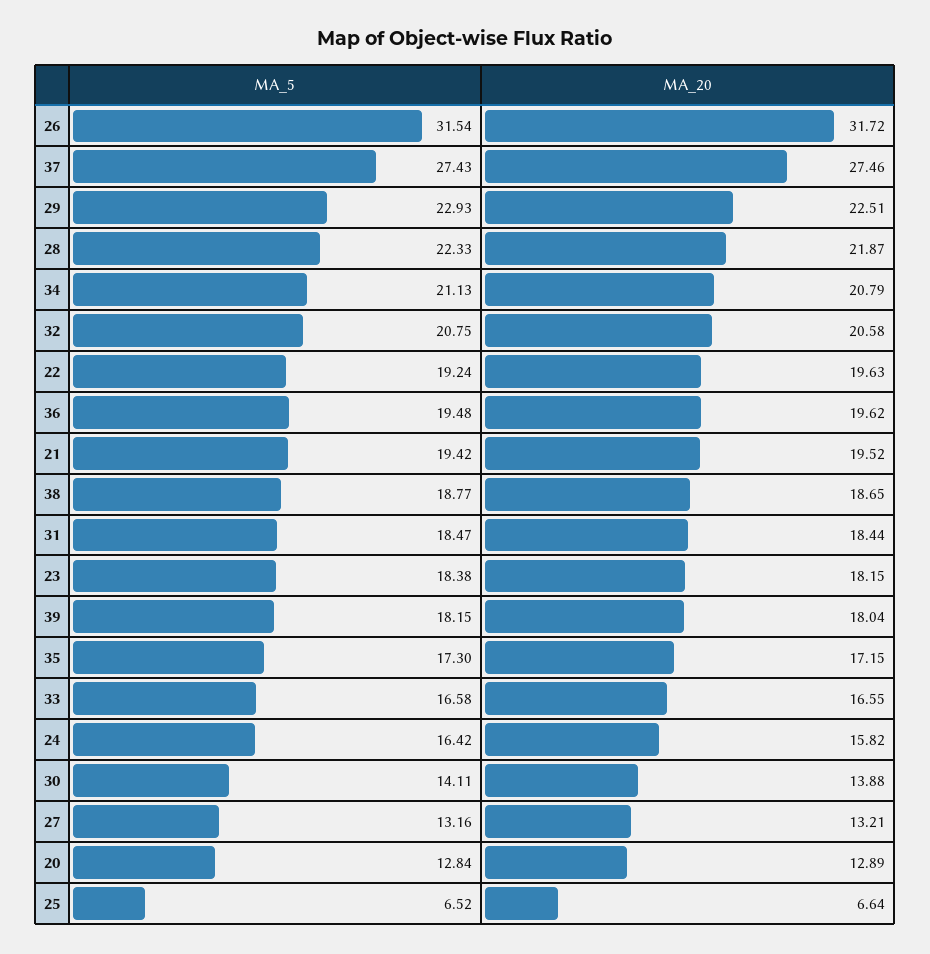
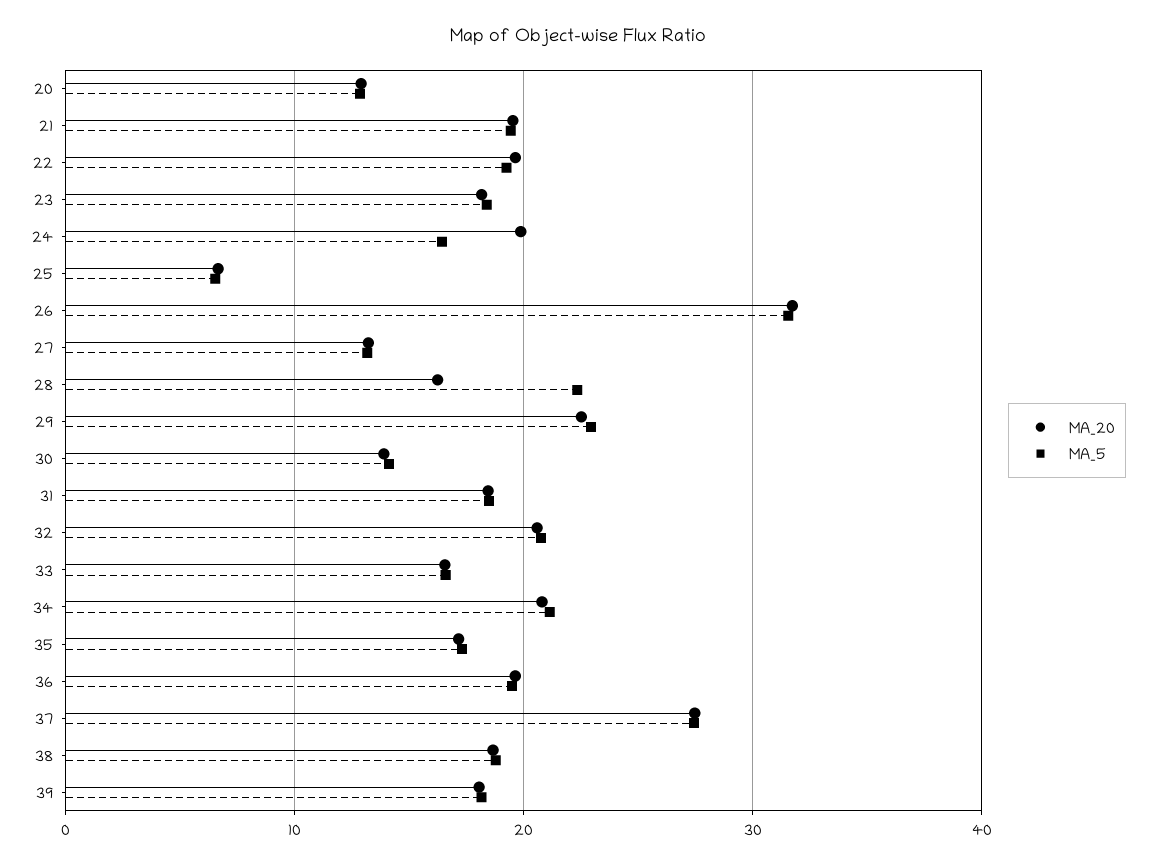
MA_20, 28: 21.87 -> 16
MA_20, 24: 15.82 -> 20

